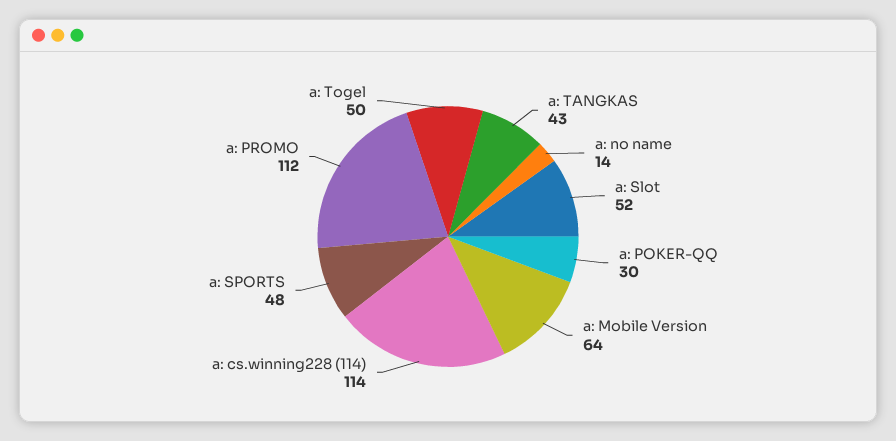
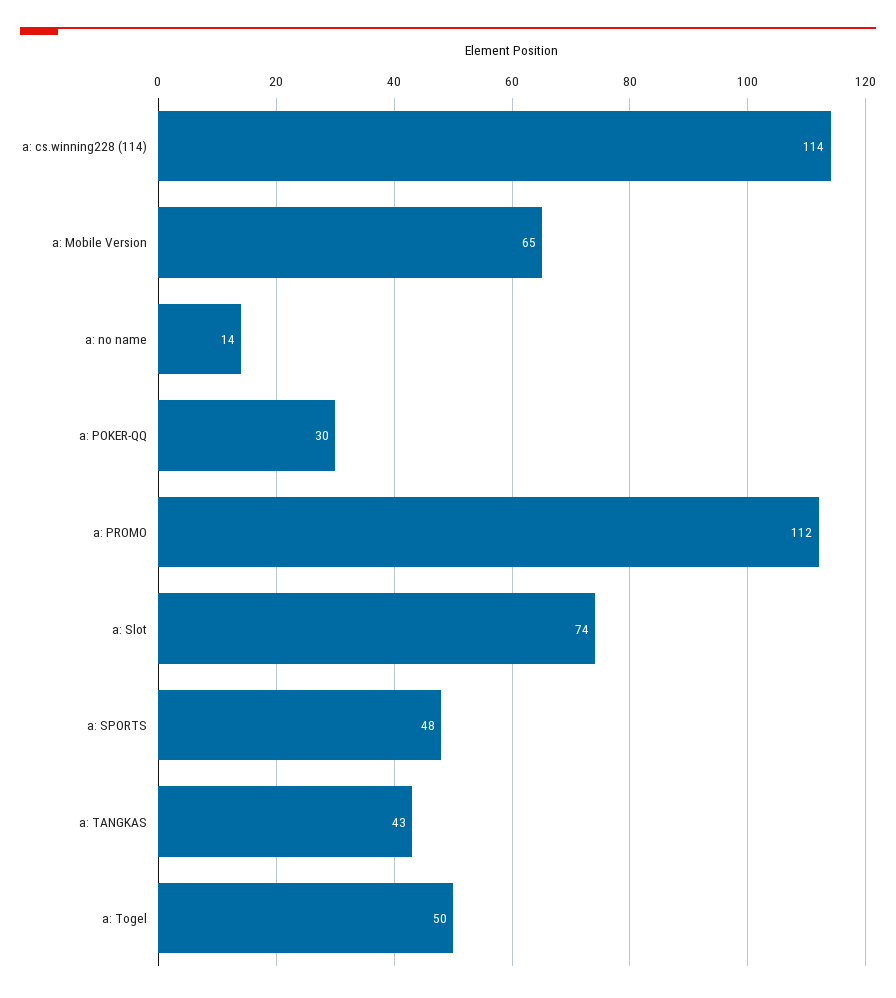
a: Slot: 52 -> 74
a: Mobile Version: 64 -> 65

